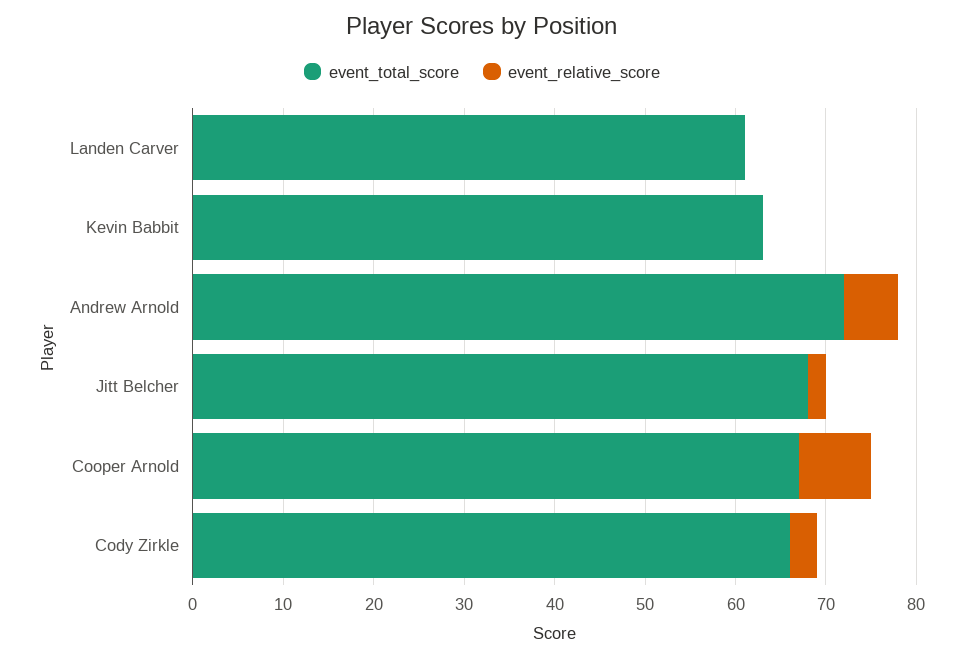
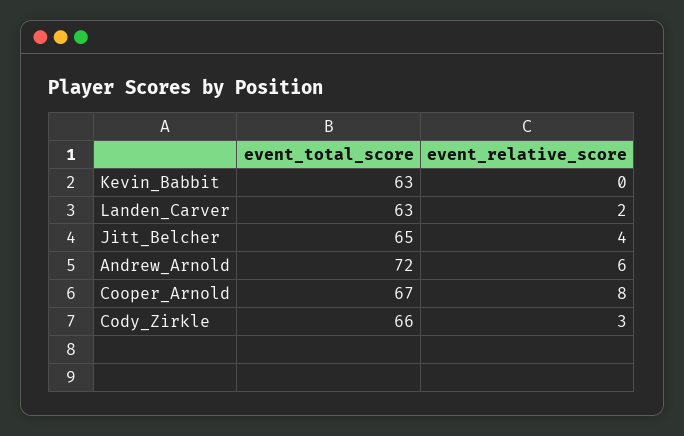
event_total_score, Landen Carver: 61 -> 63
event_relative_score, Landen Carver: 0 -> 2
event_total_score, Jitt Belcher: 68 -> 65
event_relative_score, Jitt Belcher: 2 -> 4

